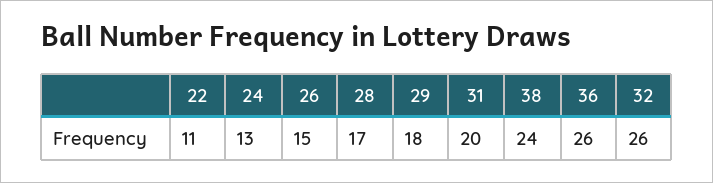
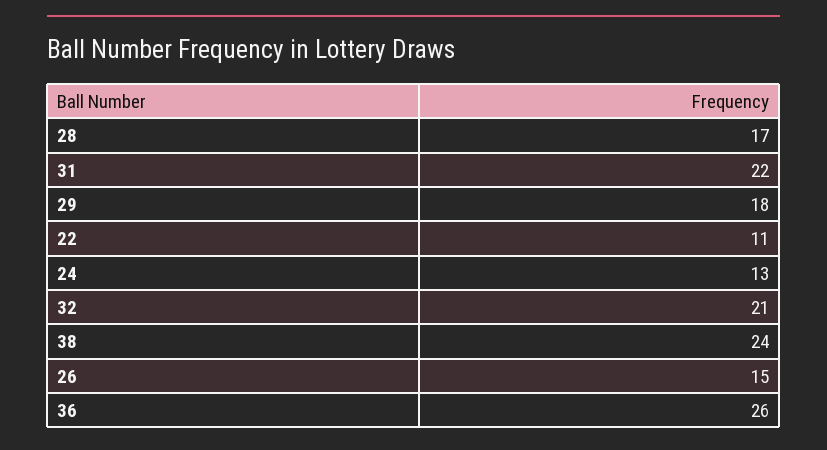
31: 20 -> 22
32: 26 -> 21

